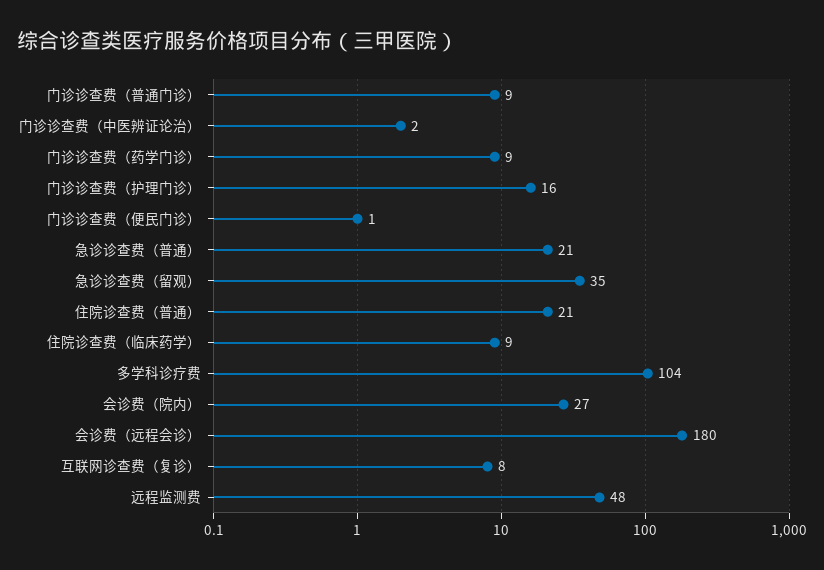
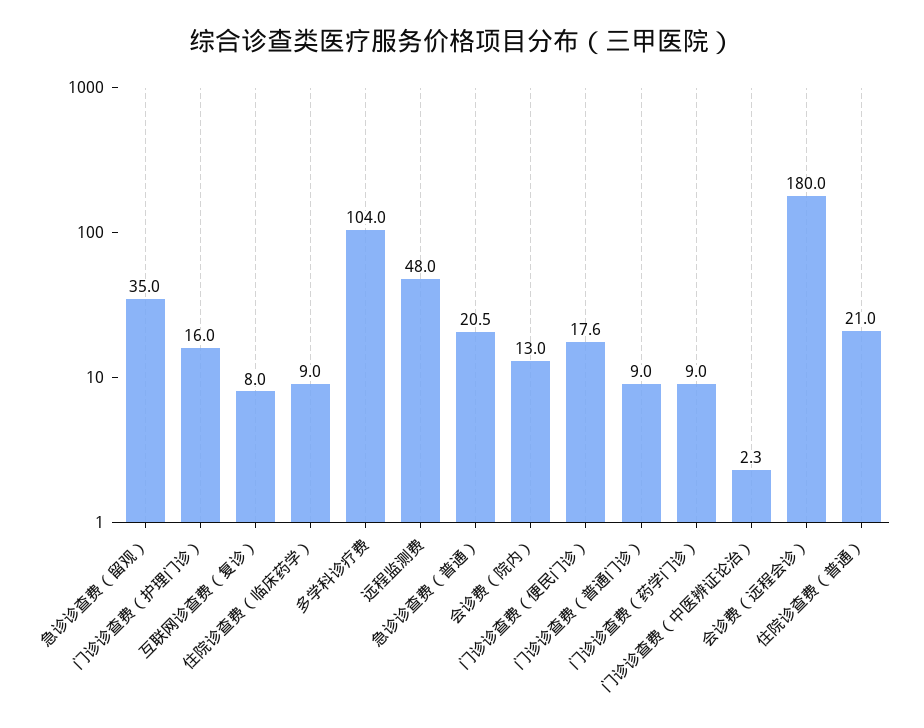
门诊诊查费（便民门诊）: 1 -> 17.6
会诊费（院内）: 27 -> 13

